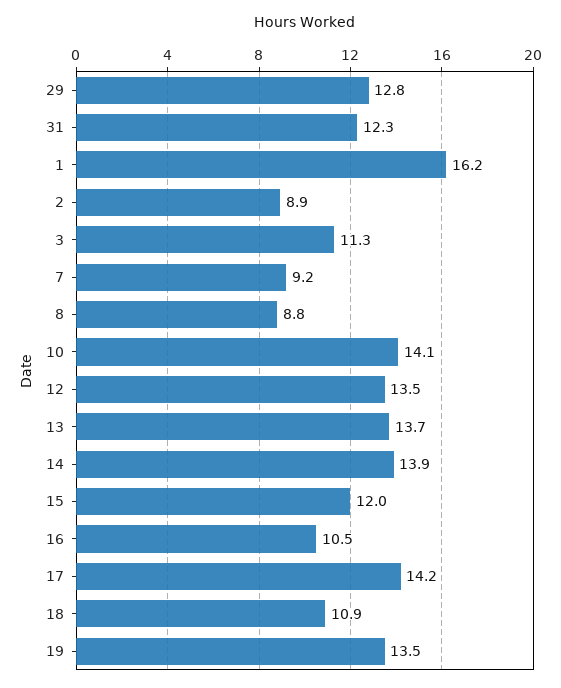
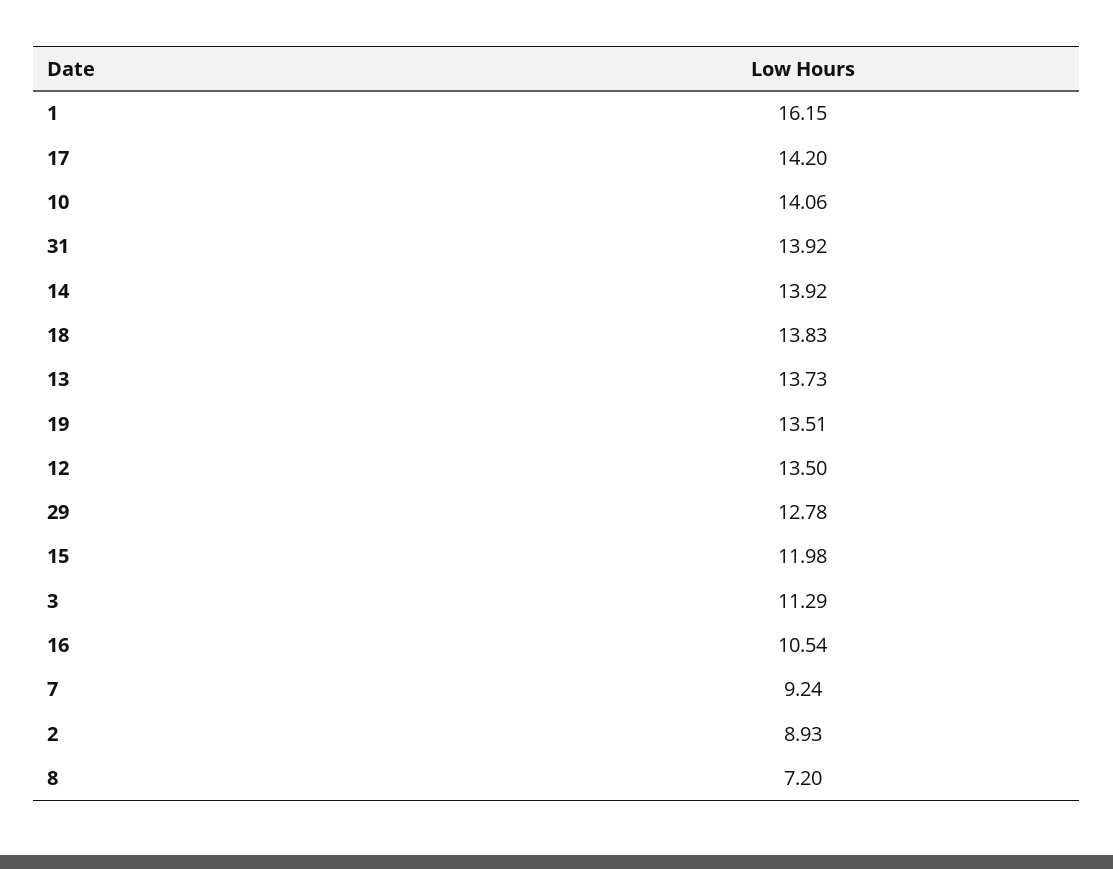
31: 12.3 -> 13.92
8: 8.8 -> 7.2
18: 10.9 -> 13.83

